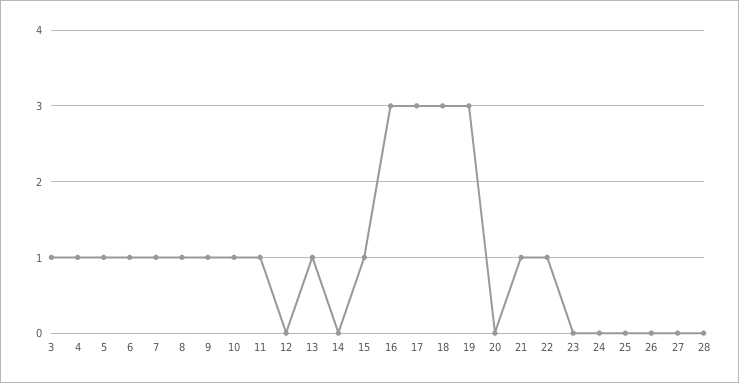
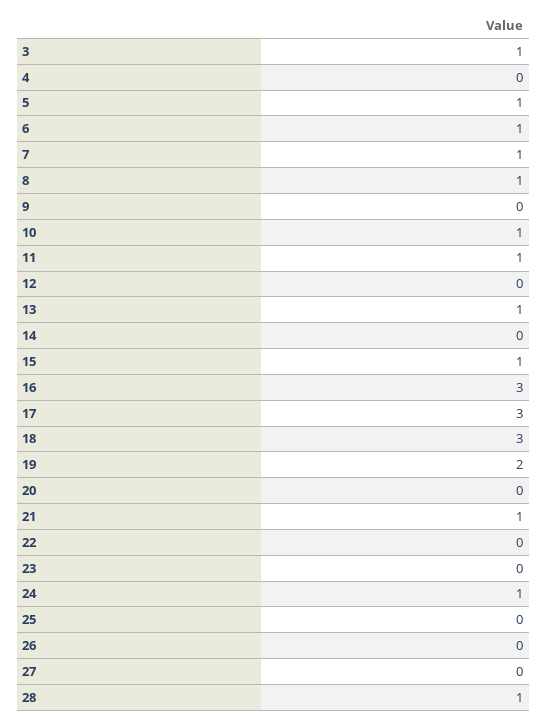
4: 1 -> 0
9: 1 -> 0
19: 3 -> 2
22: 1 -> 0
24: 0 -> 1
28: 0 -> 1

